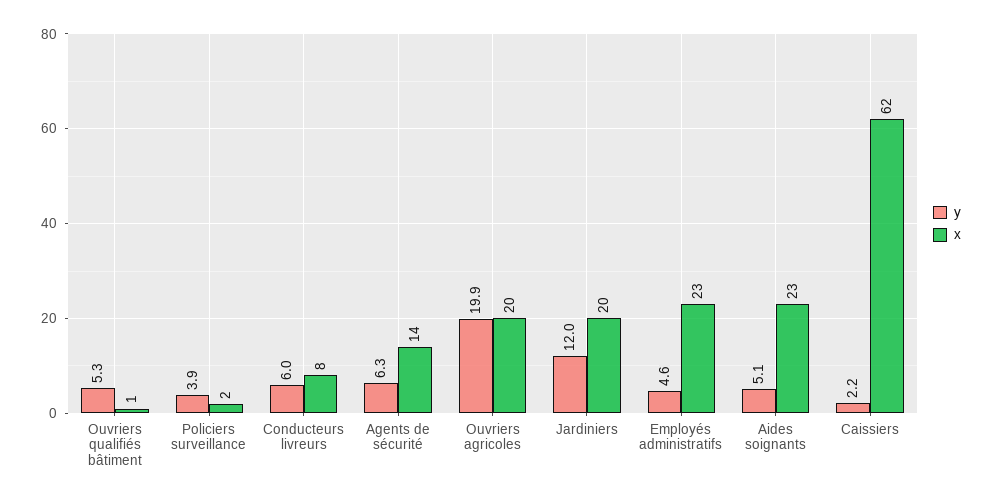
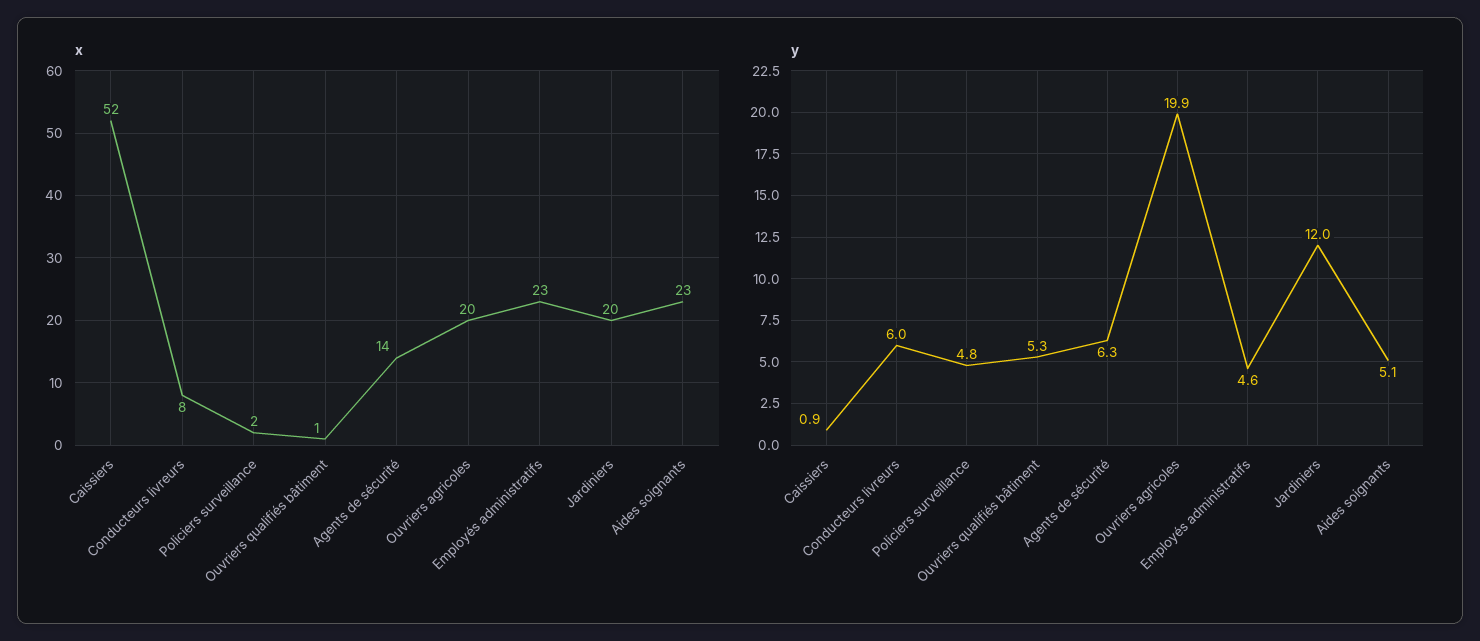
y, Policiers surveillance: 3.9 -> 4.8
y, Caissiers: 2.2 -> 0.9
x, Caissiers: 62 -> 52

